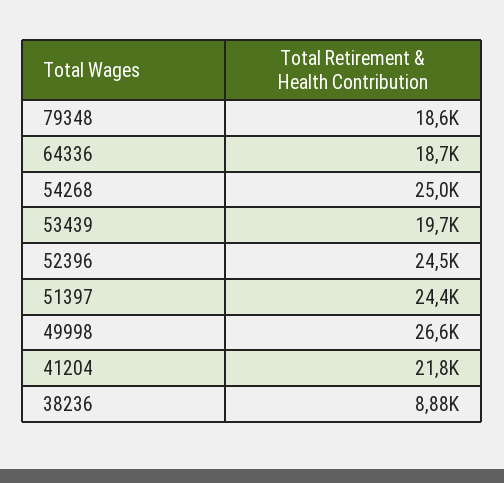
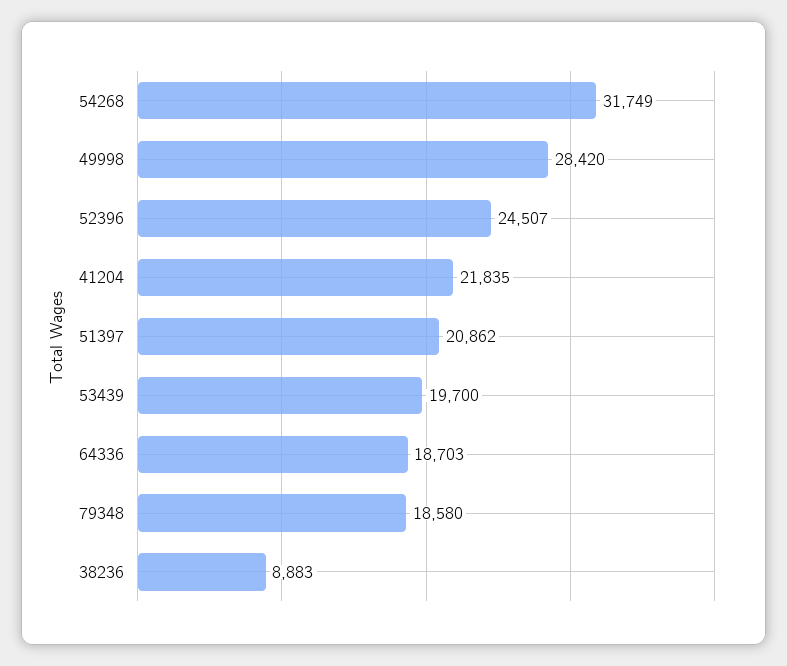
54268: 25000 -> 31749
51397: 24400 -> 20862
49998: 26600 -> 28420

